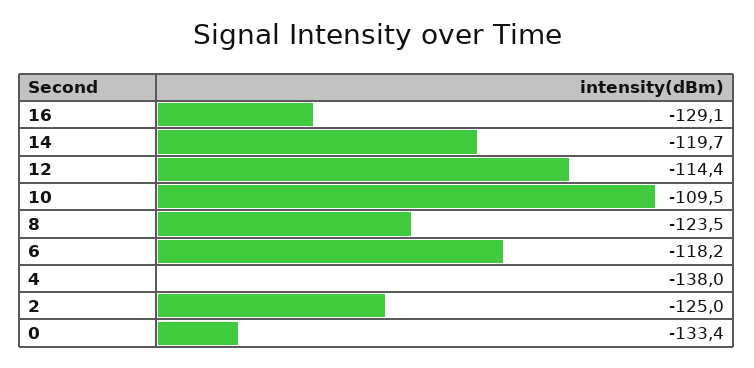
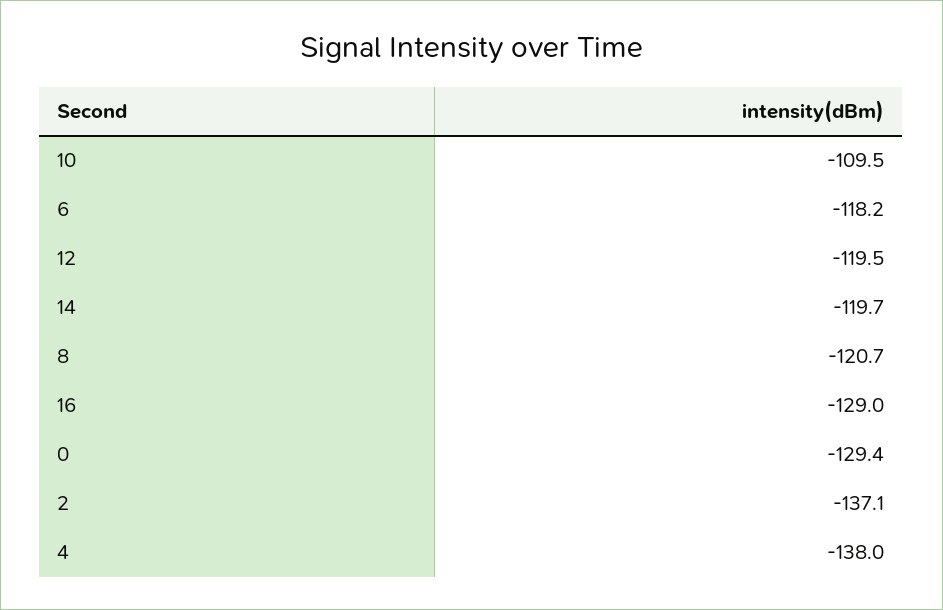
16: -129.1 -> -129
12: -114.4 -> -119.5
8: -123.5 -> -120.7
2: -125 -> -137.1
0: -133.4 -> -129.4

